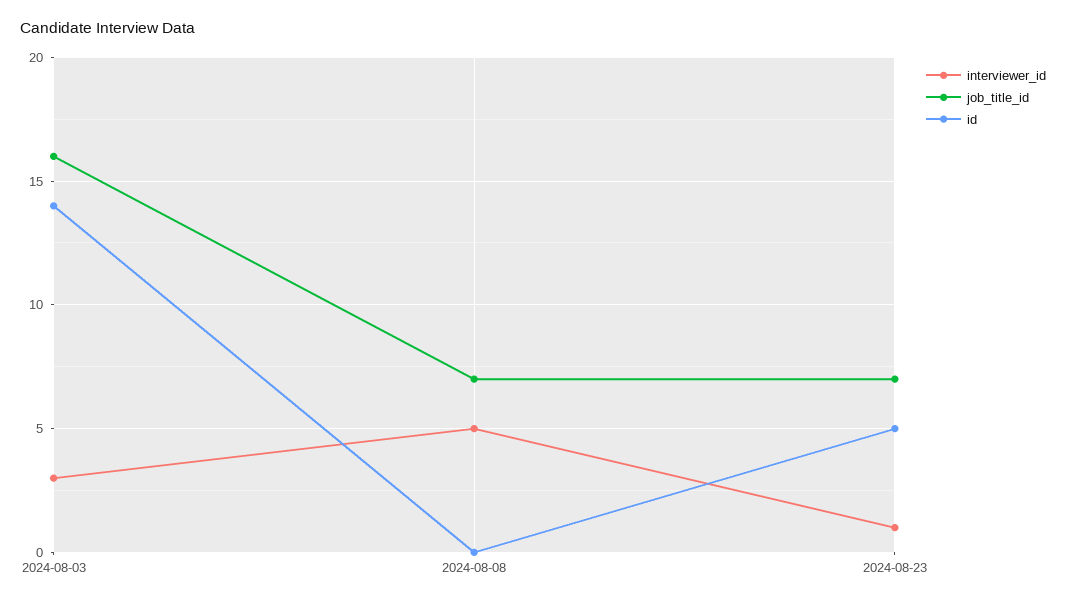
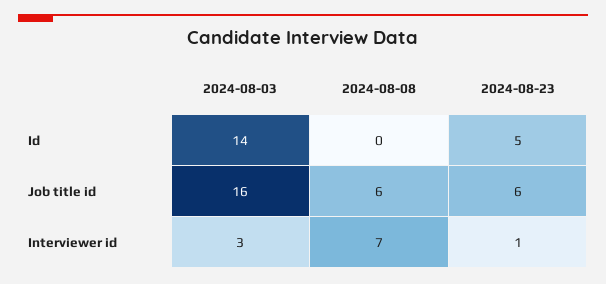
interviewer_id, 2024-08-08: 5 -> 7
job_title_id, 2024-08-08: 7 -> 6
job_title_id, 2024-08-23: 7 -> 6

